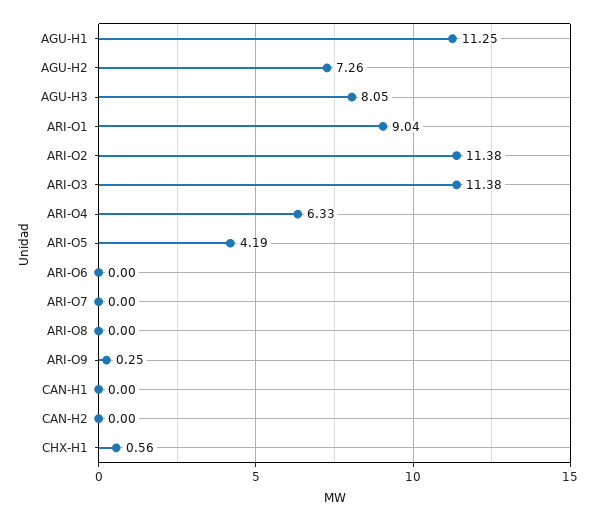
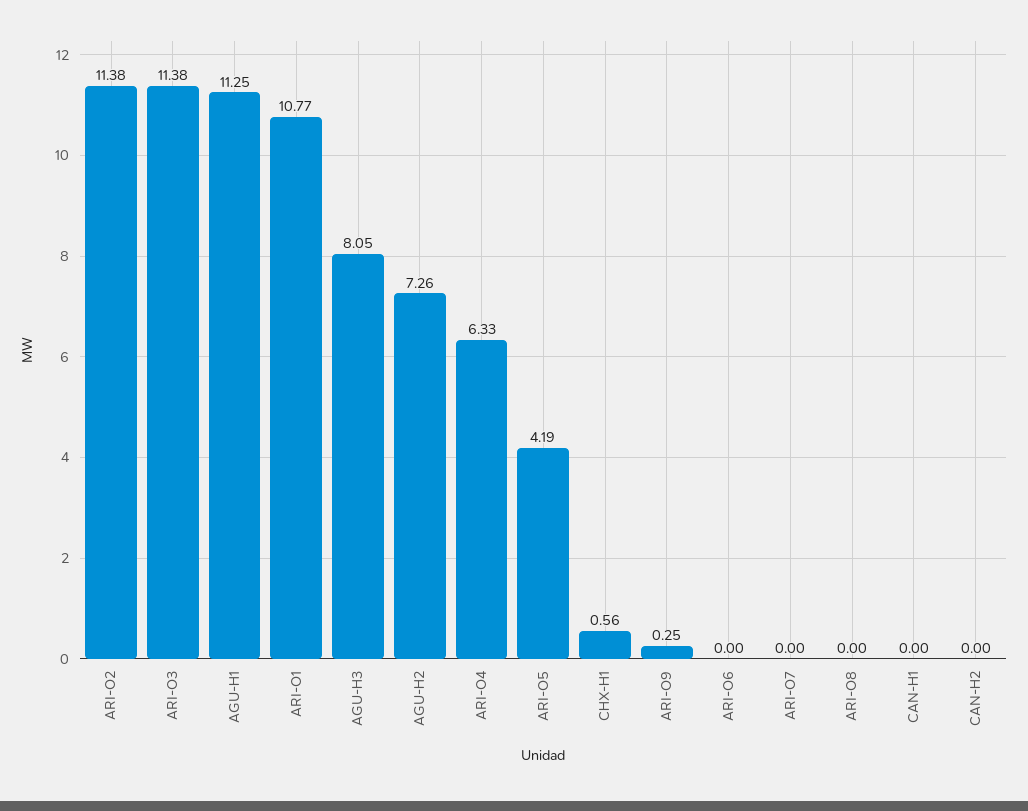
ARI-O1: 9.04 -> 10.77

